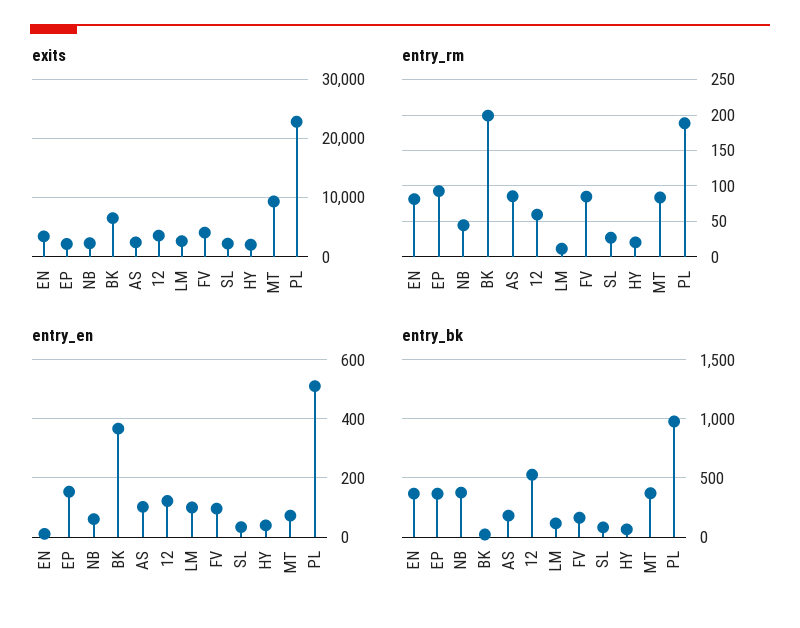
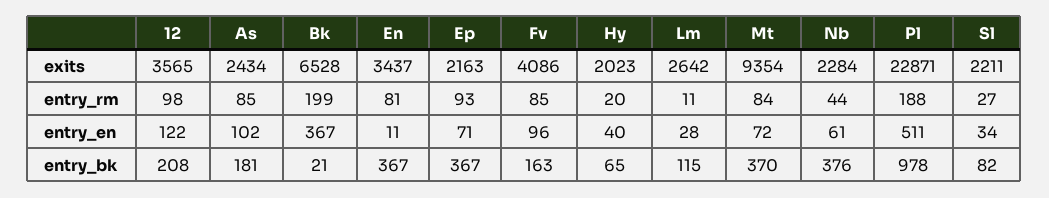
entry_rm, 12: 60 -> 98
entry_en, EP: 150 -> 71
entry_en, LM: 100 -> 28
entry_bk, 12: 500 -> 208

